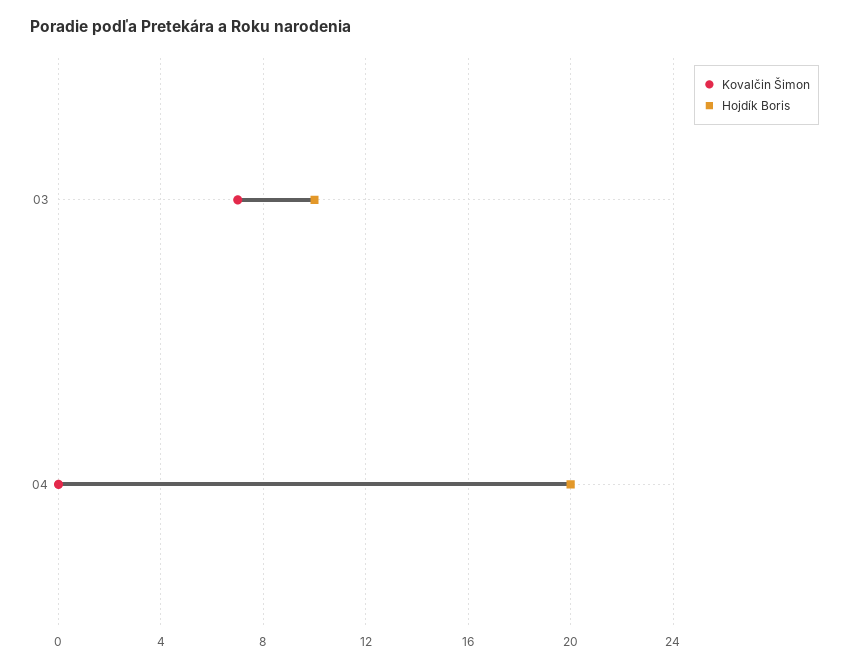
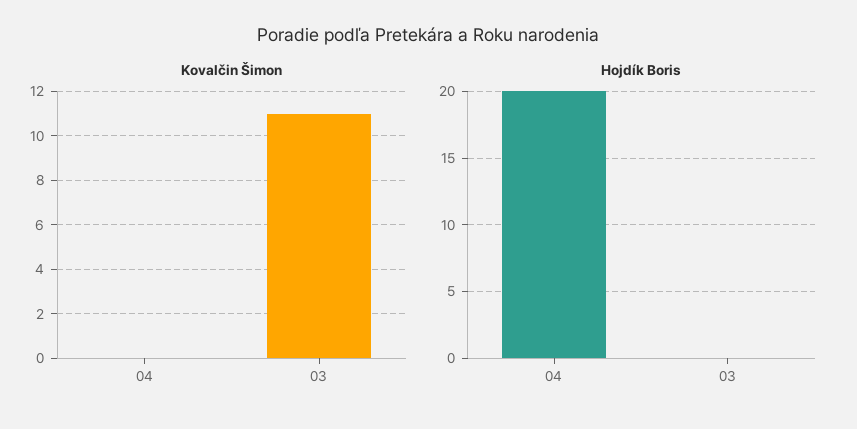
Kovalčin Šimon, 03: 7 -> 11
Hojdík Boris, 03: 10 -> 0

